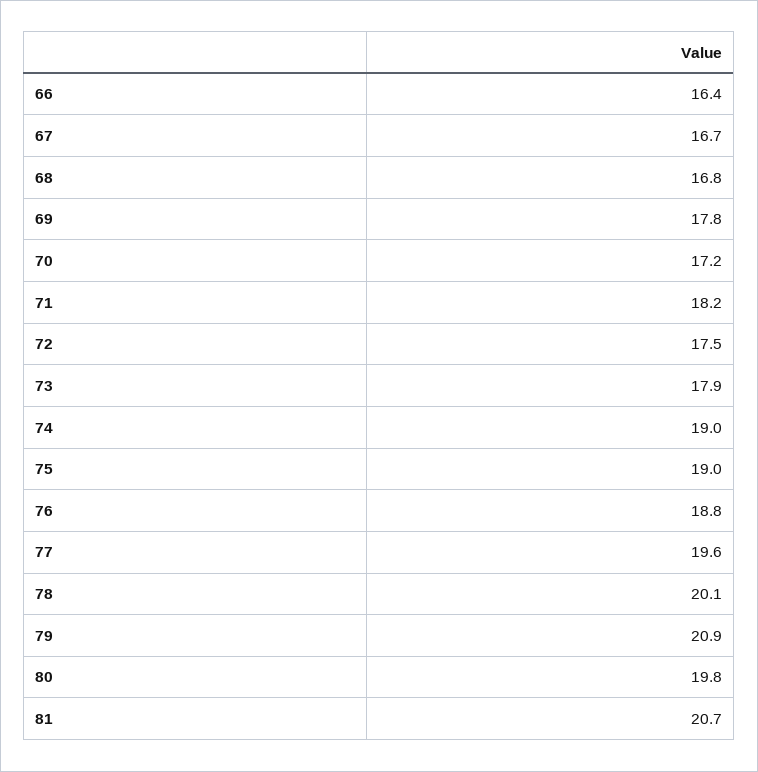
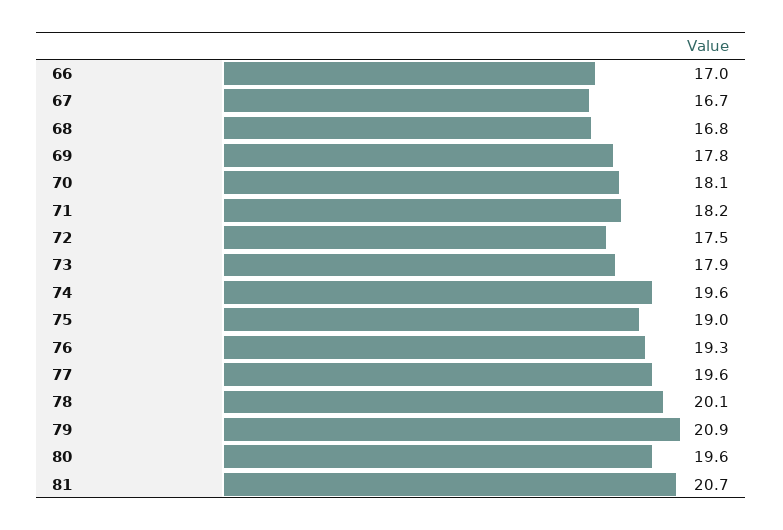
66: 16.4 -> 17
70: 17.2 -> 18.1
74: 19 -> 19.6
76: 18.8 -> 19.3
80: 19.8 -> 19.6

